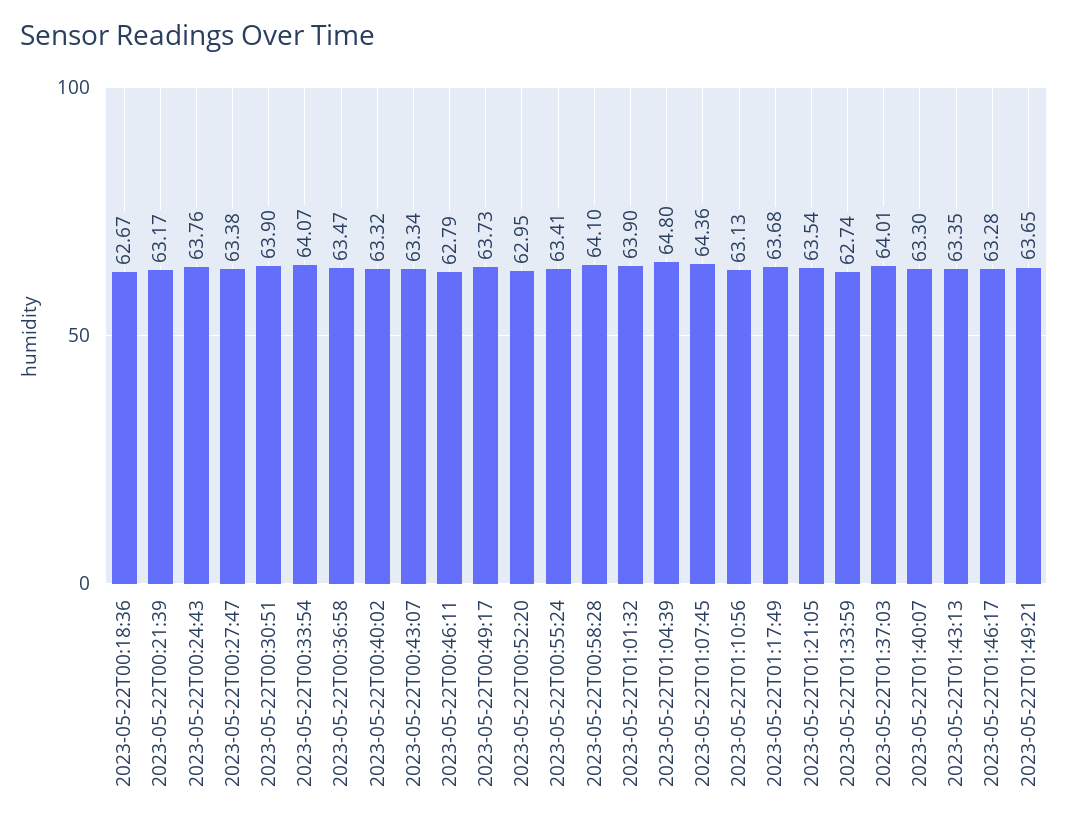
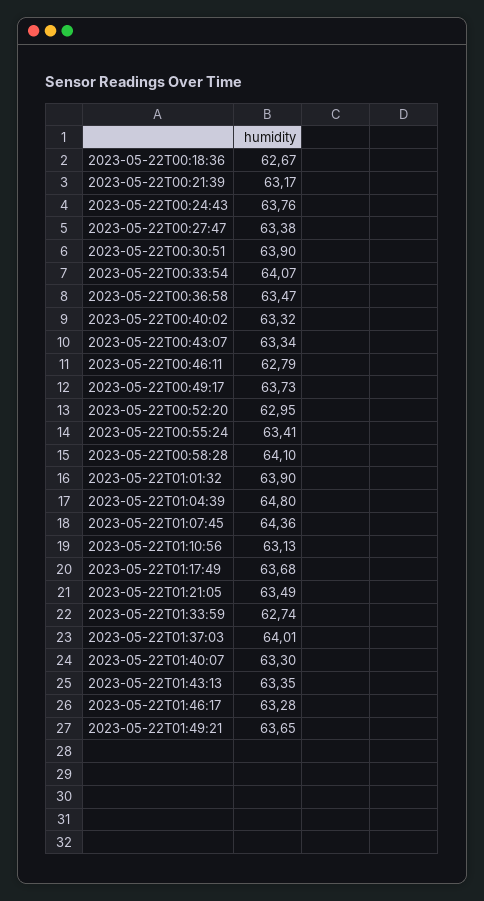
2023-05-22T01:21:05: 63.54 -> 63.49

